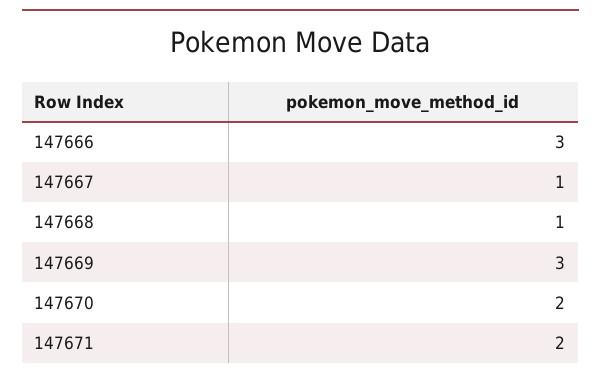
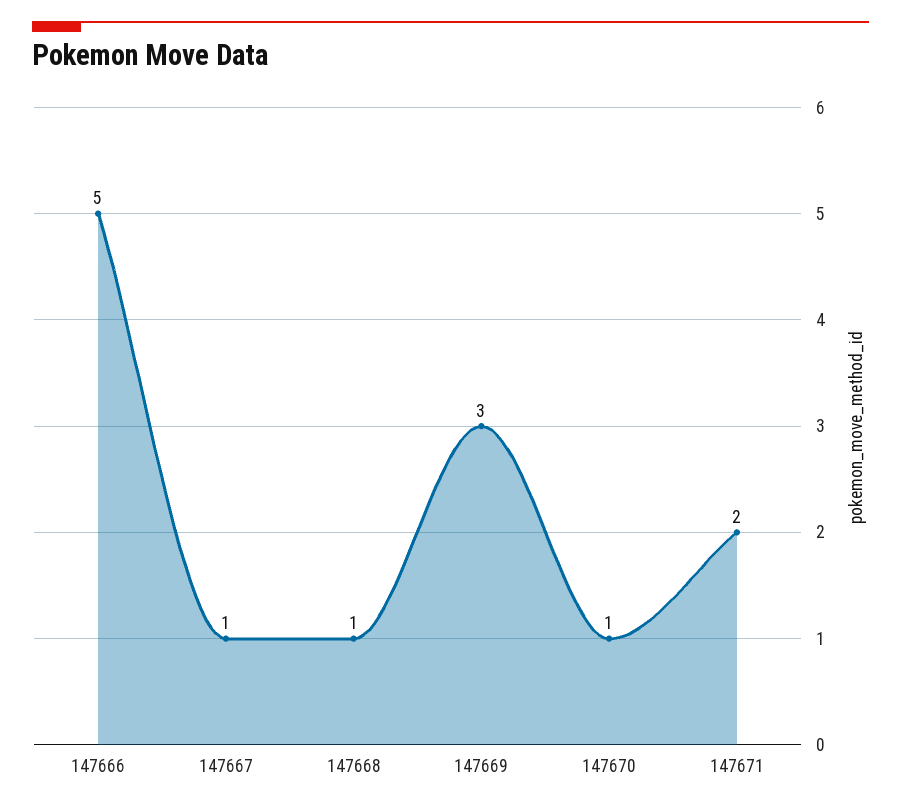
147666: 3 -> 5
147670: 2 -> 1

